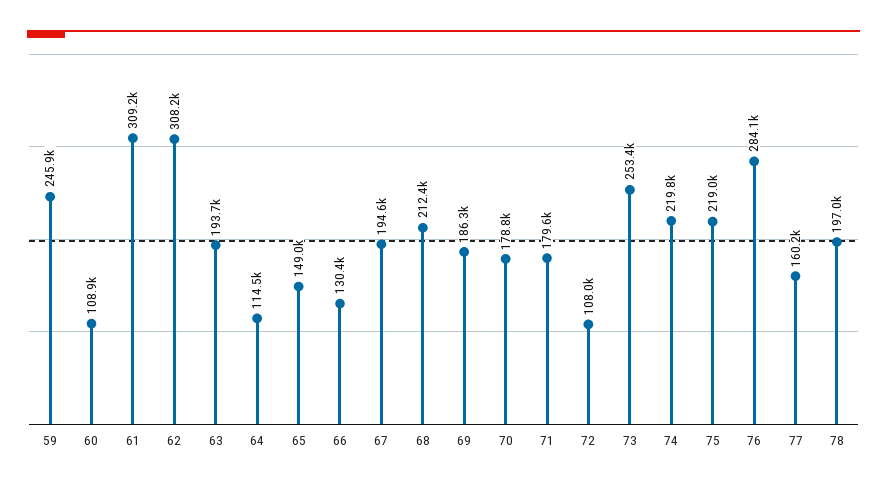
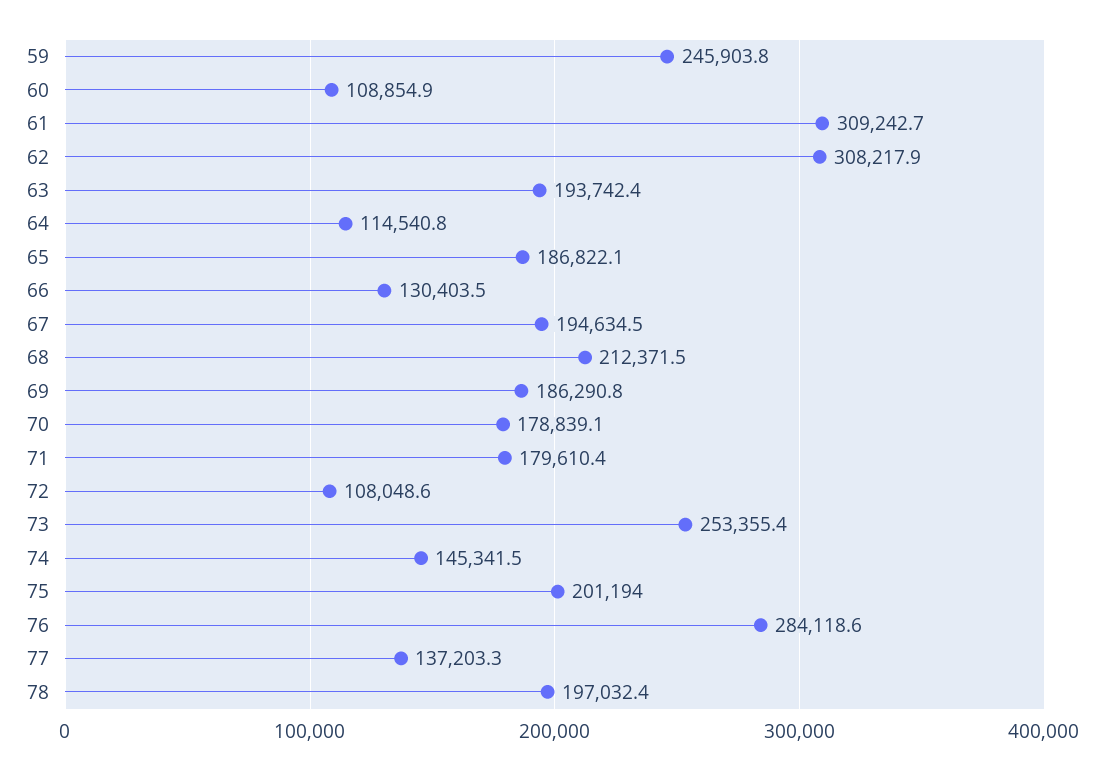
65: 149000 -> 186822.1
74: 219800 -> 145341.5
75: 219000 -> 201194
77: 160200 -> 137203.3

